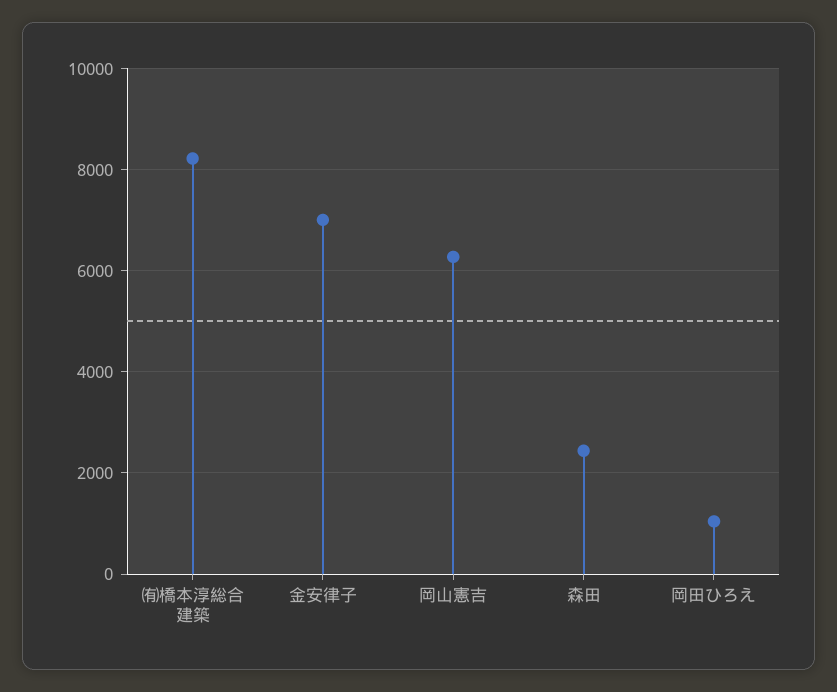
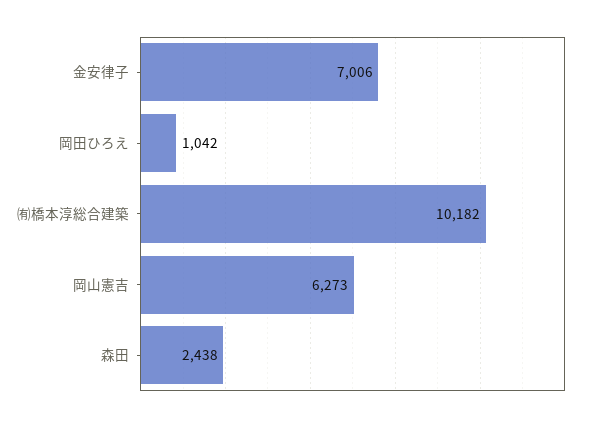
㈲橋本淳総合建築: 8200 -> 10182

